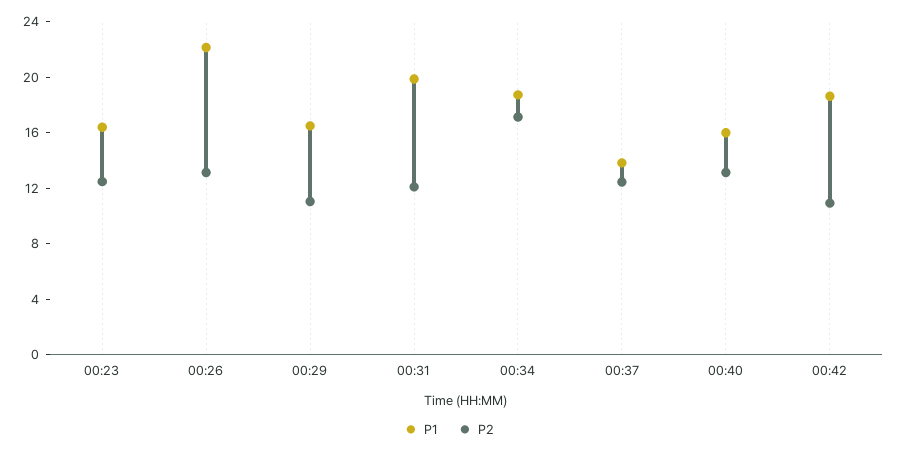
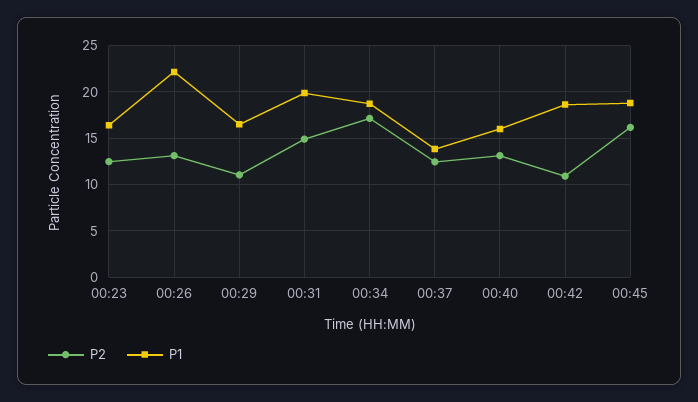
P2, 00:31: 12 -> 15
P2, 00:45: none -> 16
P1, 00:45: none -> 19

